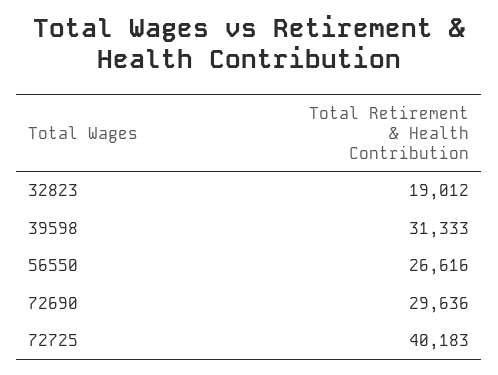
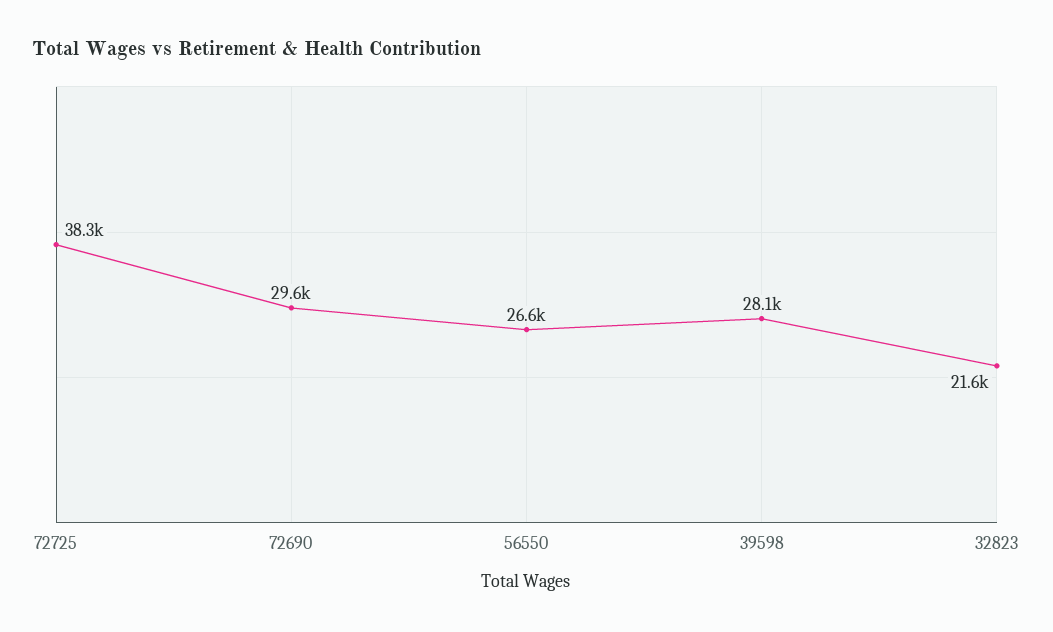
32823: 19012 -> 21600
39598: 31333 -> 28100
72725: 40183 -> 38300

